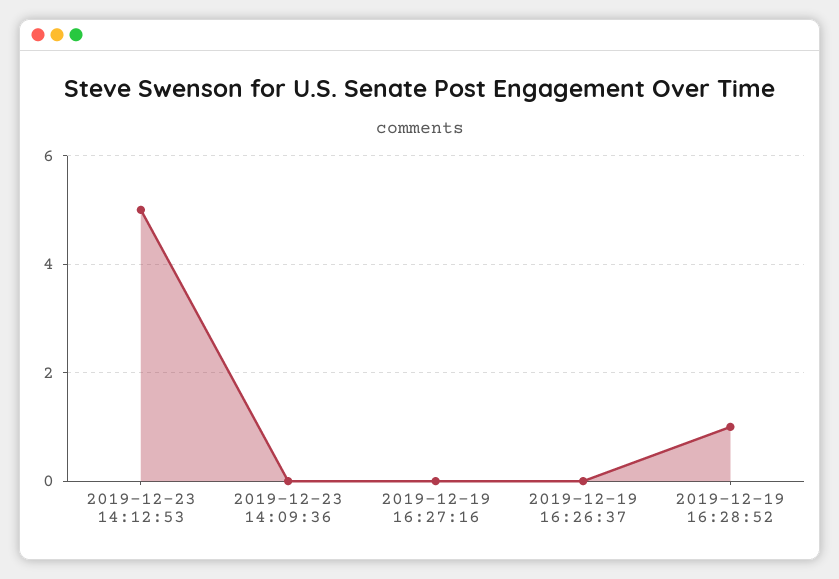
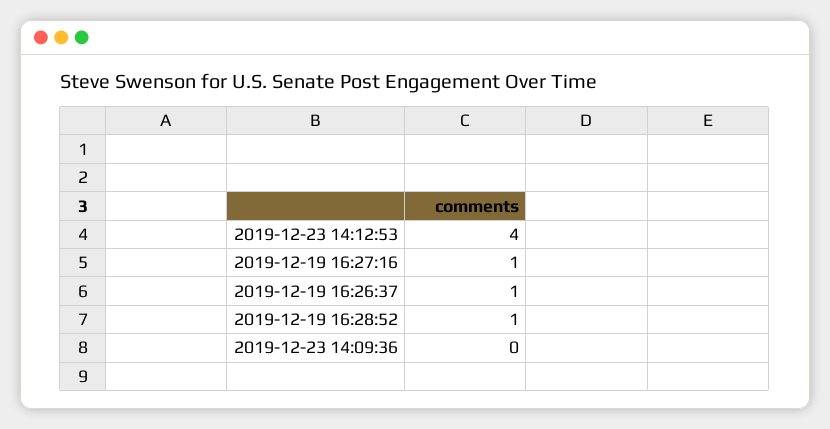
2019-12-23 14:12:53: 5 -> 4
2019-12-19 16:27:16: 0 -> 1
2019-12-19 16:26:37: 0 -> 1

